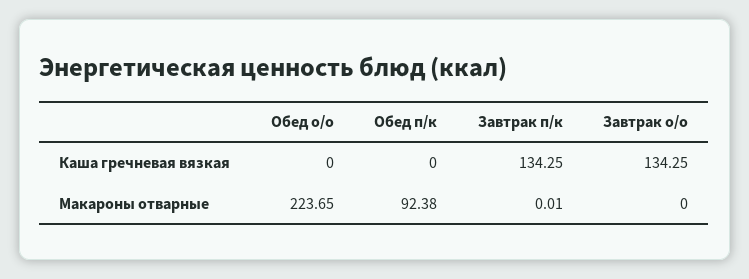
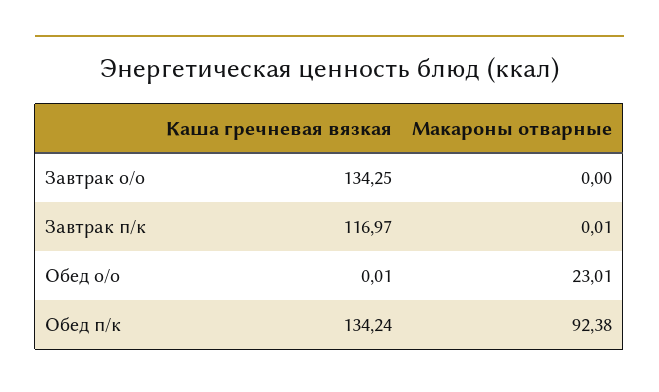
Обед о/о, Каша гречневая вязкая: 0 -> 0.01
Обед п/к, Каша гречневая вязкая: 0 -> 134.24
Завтрак п/к, Каша гречневая вязкая: 134.25 -> 116.97
Обед о/о, Макароны отварные: 223.65 -> 23.01

